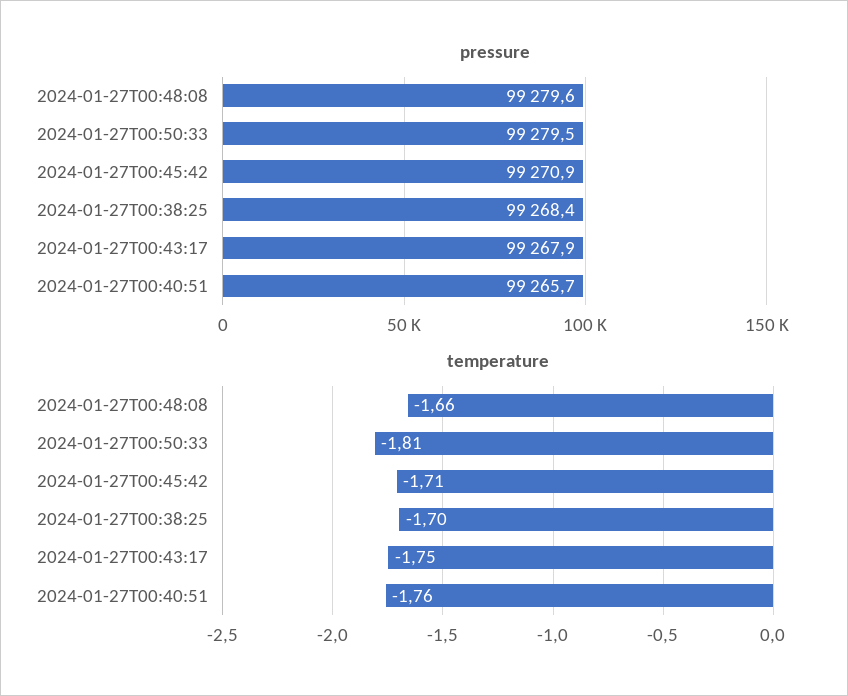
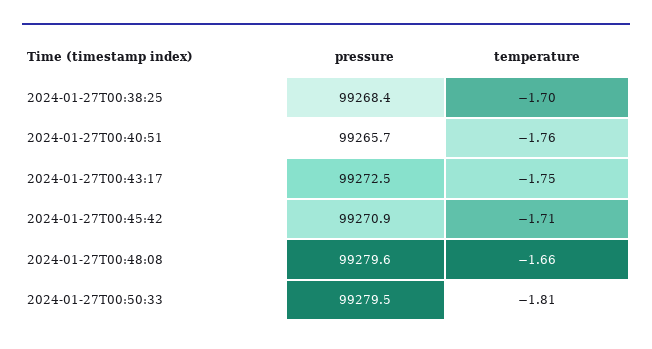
pressure, 2024-01-27T00:43:17: 99267.9 -> 99272.5

